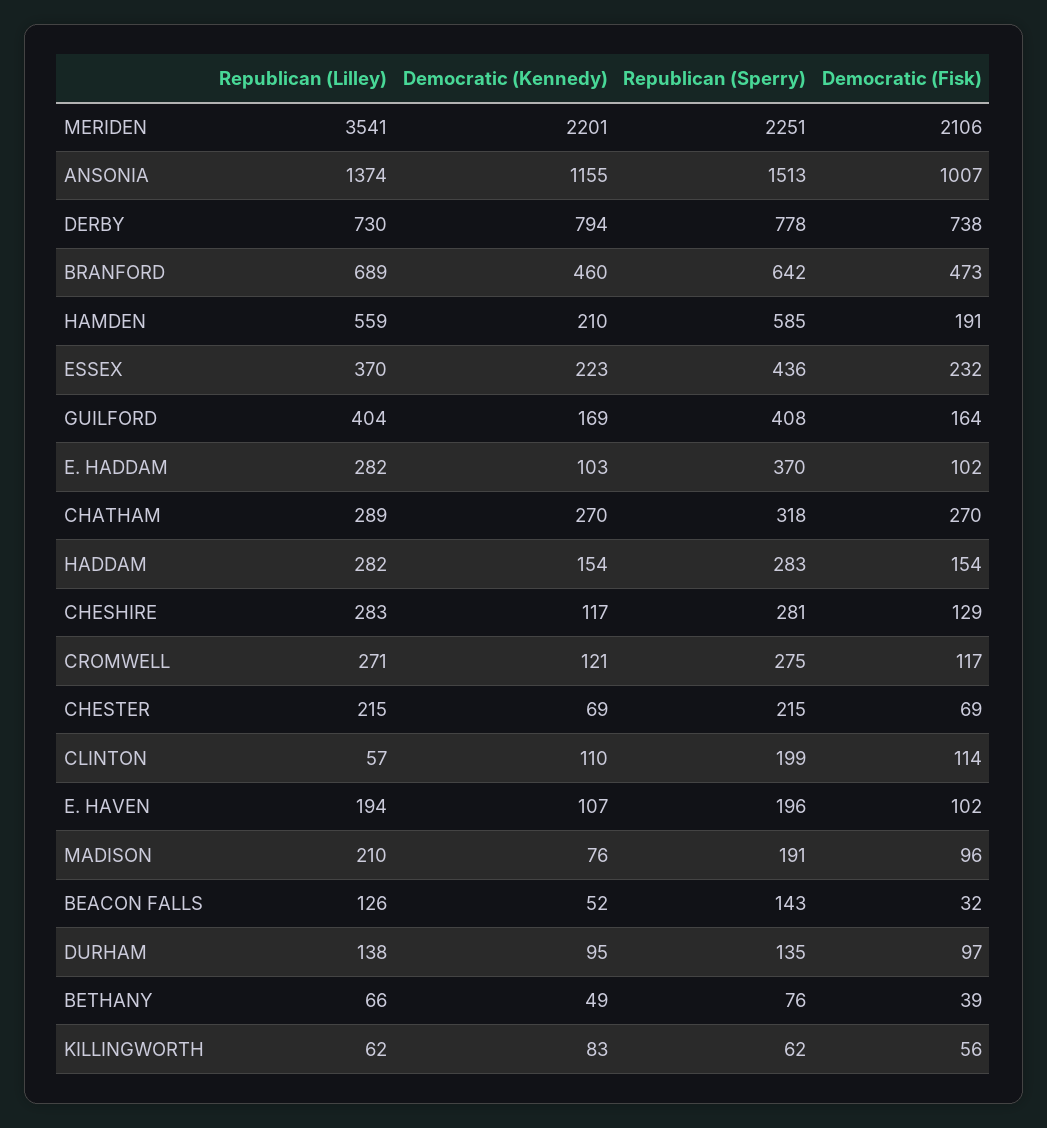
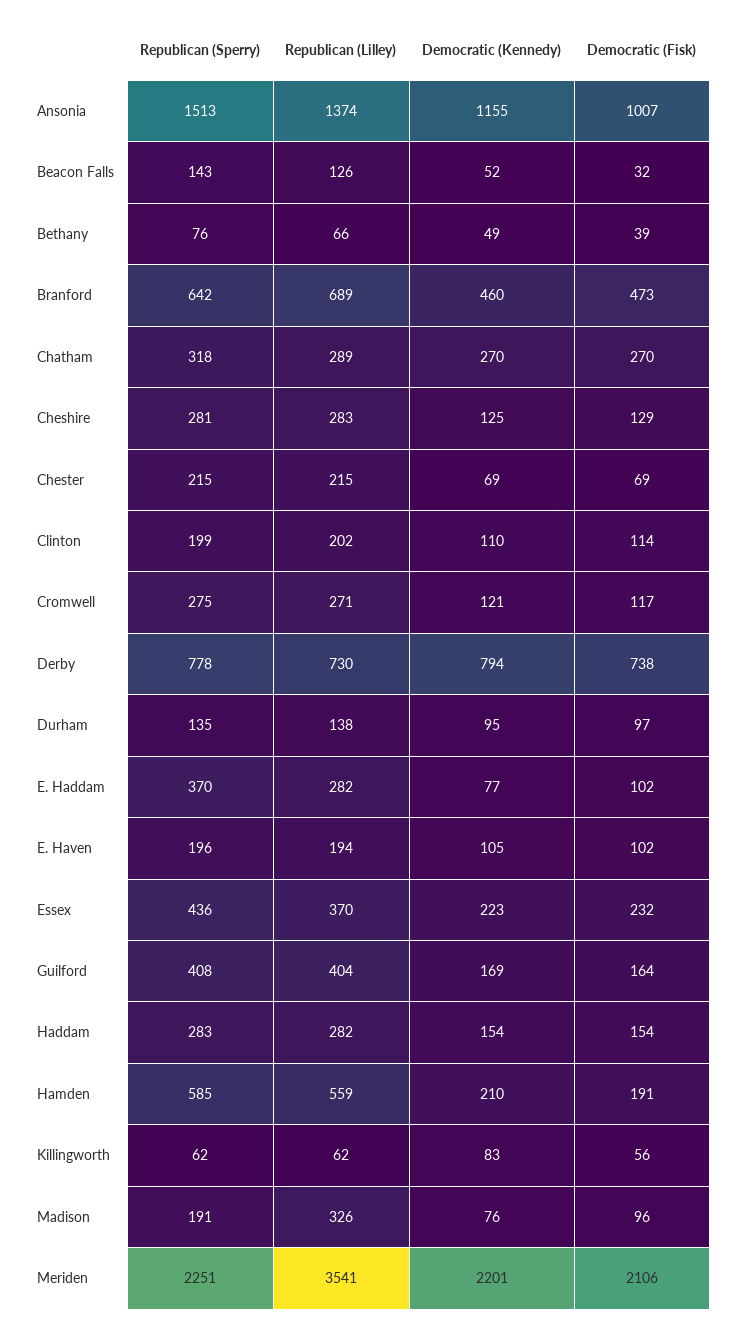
Democratic (Kennedy), E. HADDAM: 103 -> 77
Democratic (Kennedy), CHESHIRE: 117 -> 125
Republican (Lilley), CLINTON: 57 -> 202
Democratic (Kennedy), E. HAVEN: 107 -> 105
Republican (Lilley), MADISON: 210 -> 326

